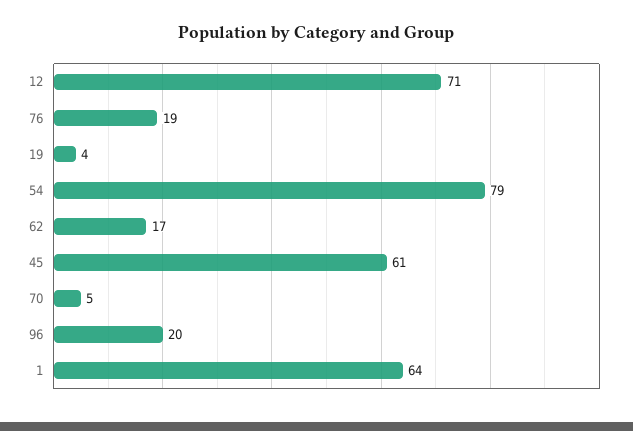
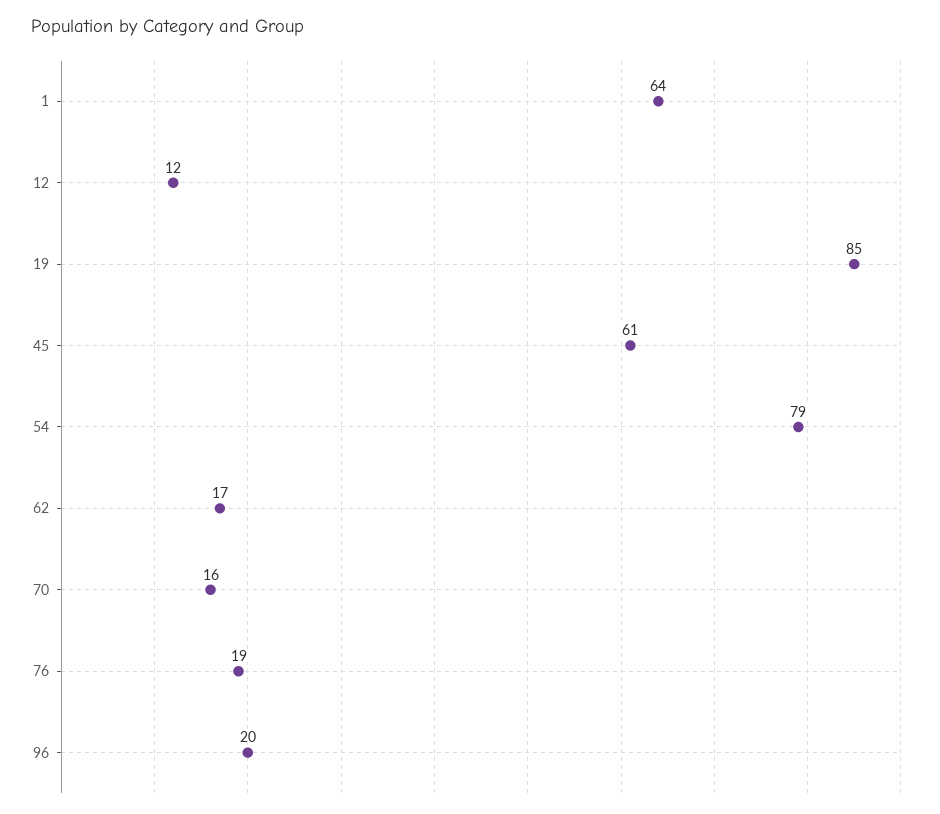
12: 71 -> 12
19: 4 -> 85
70: 5 -> 16

